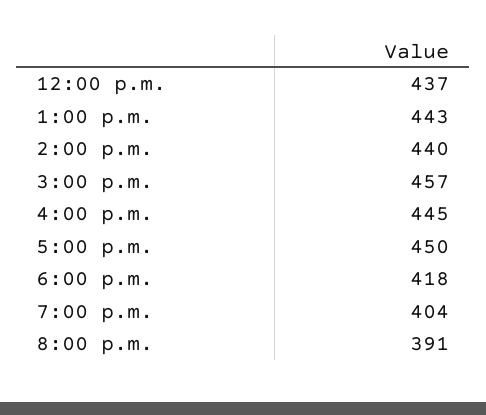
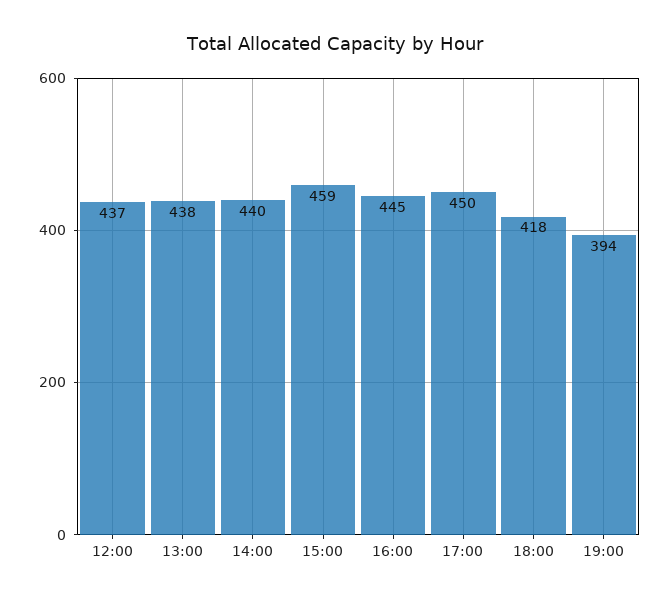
1:00 p.m.: 443 -> 438
3:00 p.m.: 457 -> 459
7:00 p.m.: 404 -> 394
8:00 p.m.: 391 -> none

